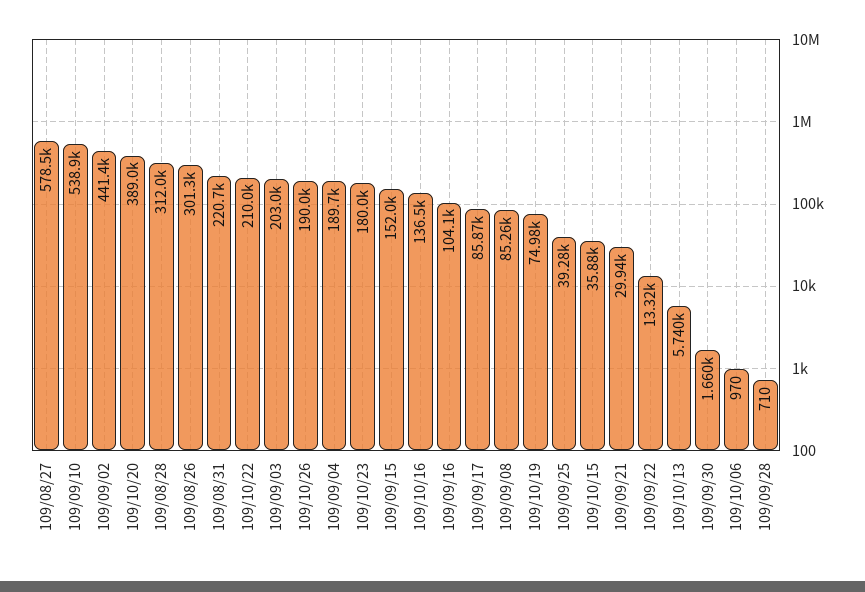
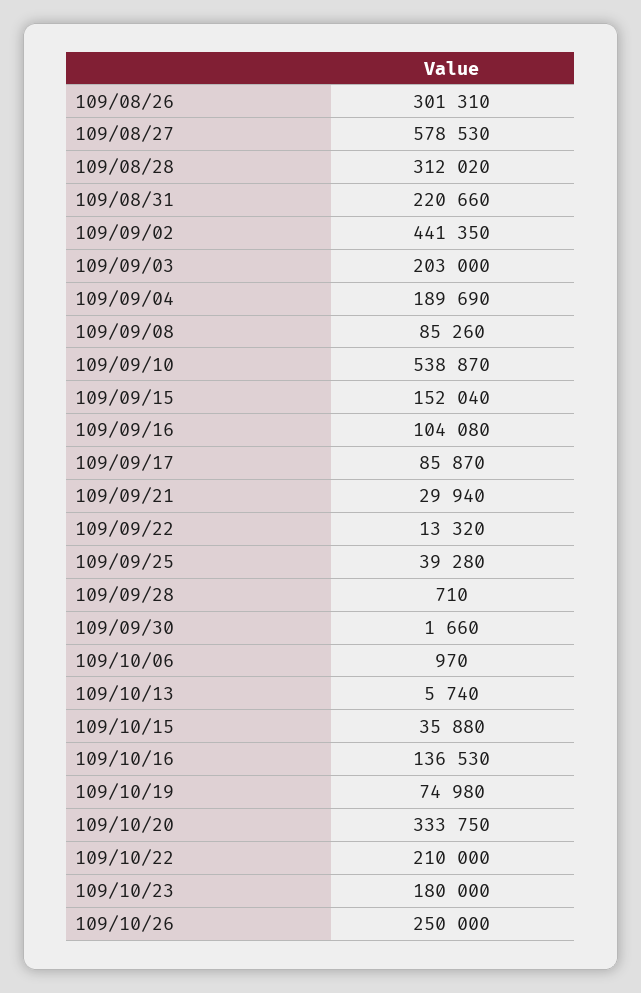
109/10/20: 389000 -> 333750
109/10/26: 190000 -> 250000

